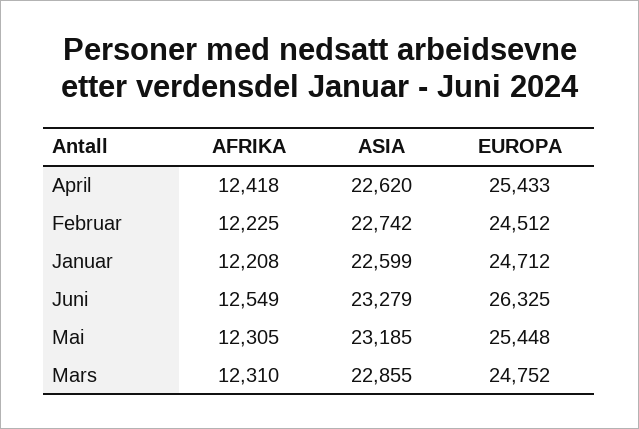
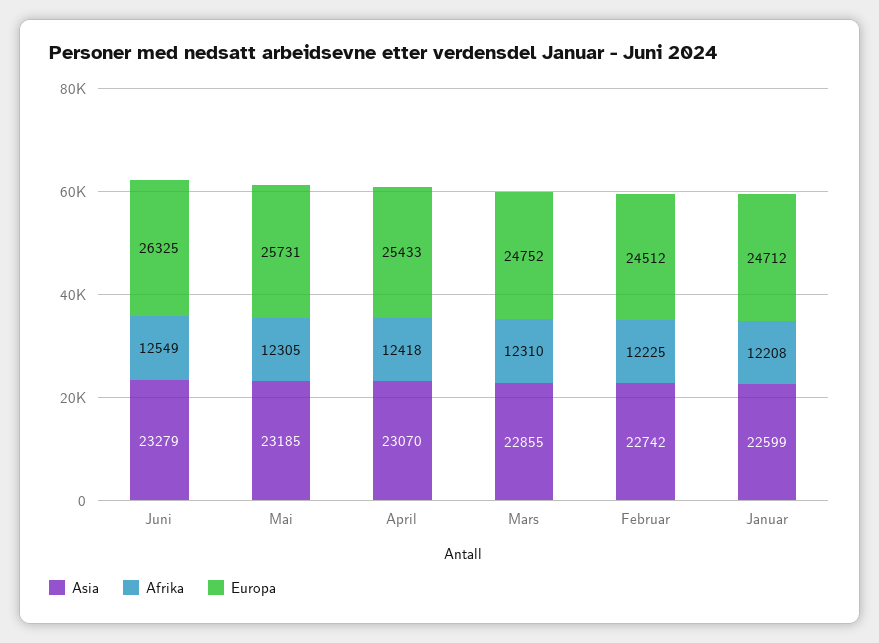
ASIA, April: 22620 -> 23070
EUROPA, Mai: 25448 -> 25731

